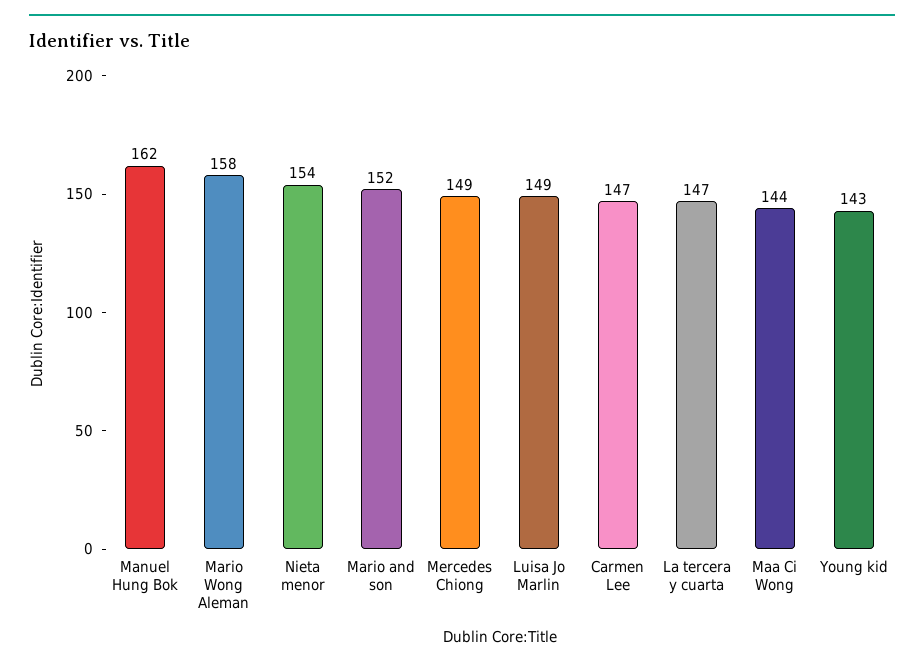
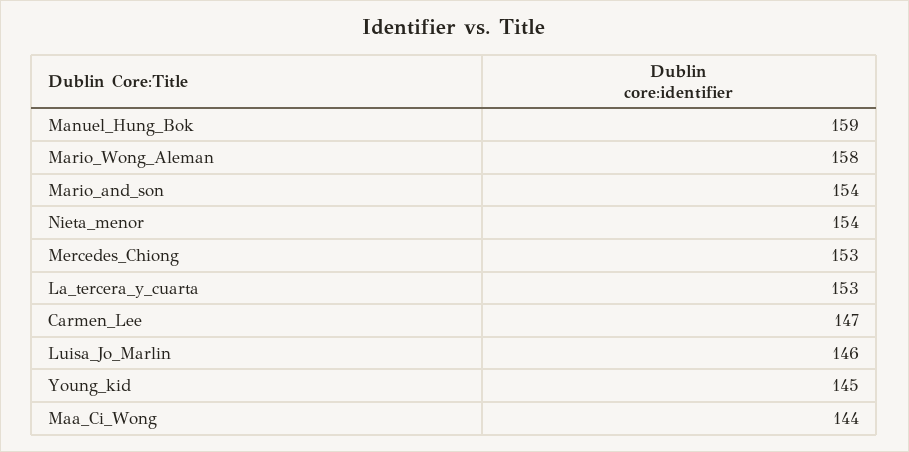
Manuel Hung Bok: 162 -> 159
Mario and son: 152 -> 154
Mercedes Chiong: 149 -> 153
Luisa Jo Marlin: 149 -> 146
La tercera y cuarta: 147 -> 153
Young kid: 143 -> 145

